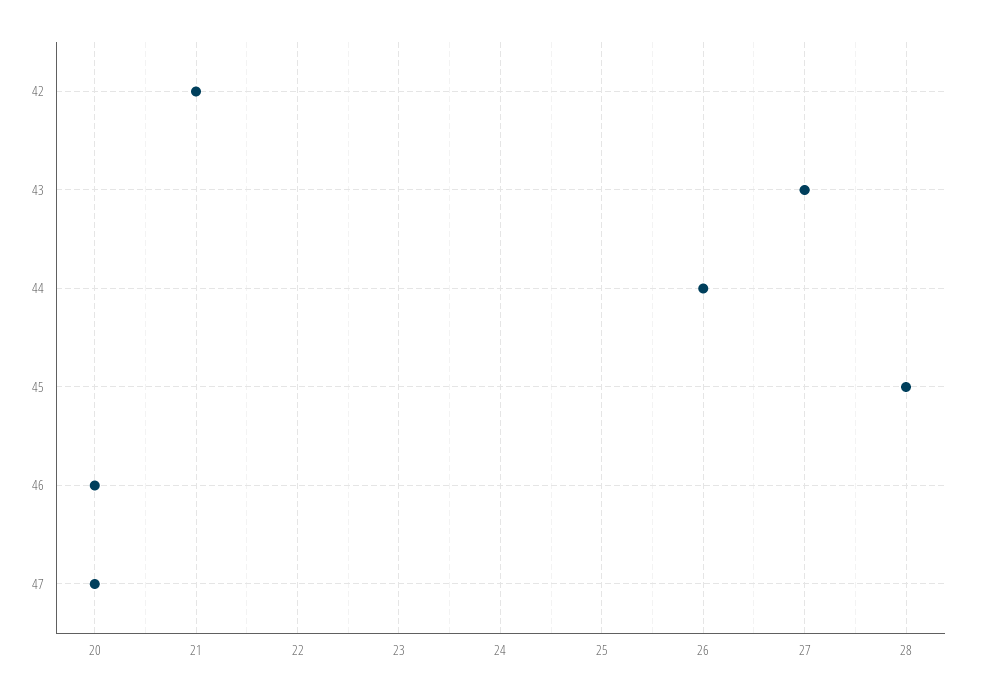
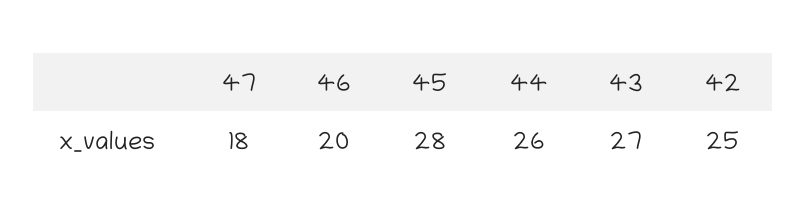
42: 21 -> 25
47: 20 -> 18

